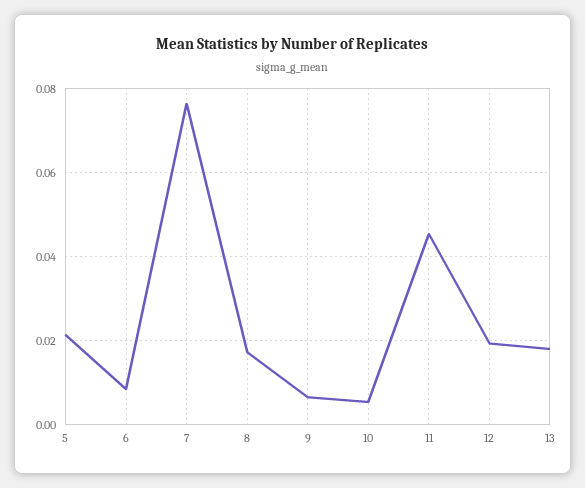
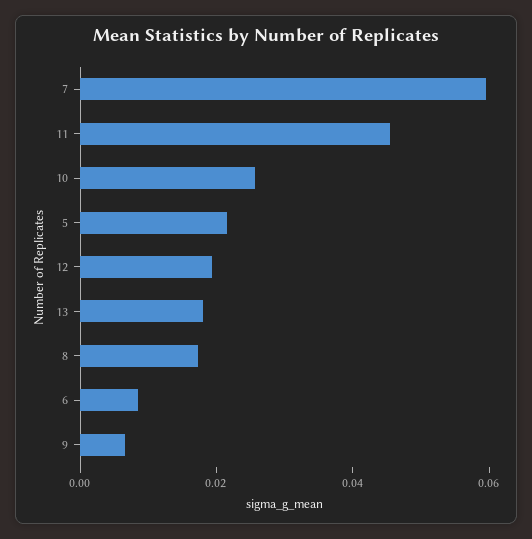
7: 0.076 -> 0.06
10: 0.006 -> 0.025

